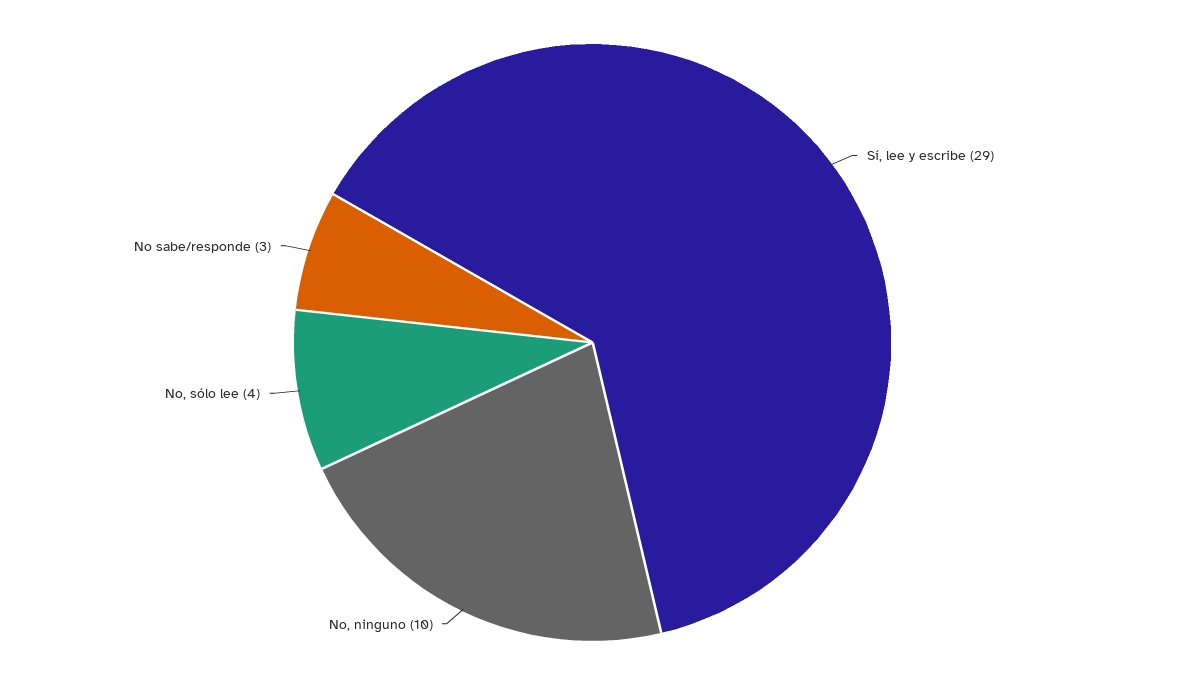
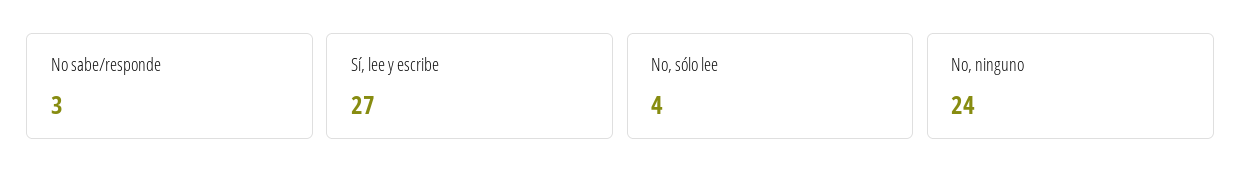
Sí, lee y escribe: 29 -> 27
No, ninguno: 10 -> 24

